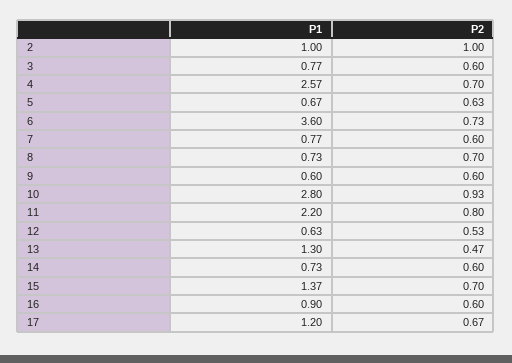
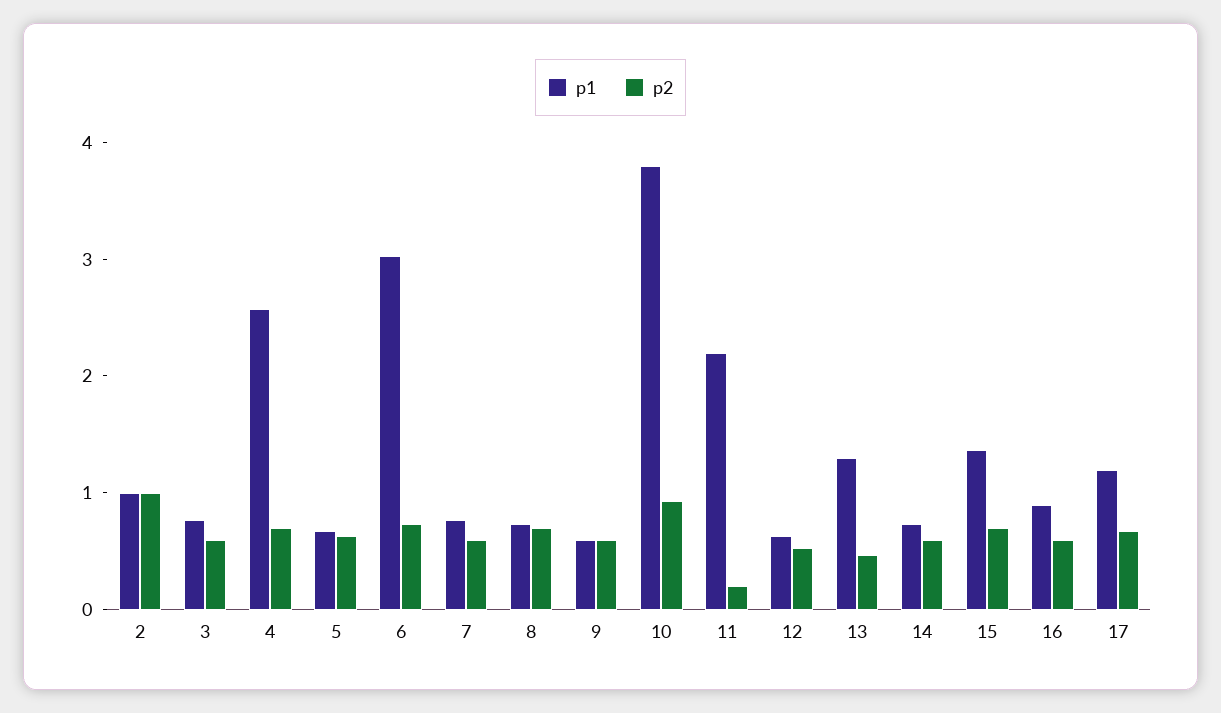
P1, 6: 3.6 -> 3
P1, 10: 2.8 -> 3.8
P2, 11: 0.8 -> 0.2

